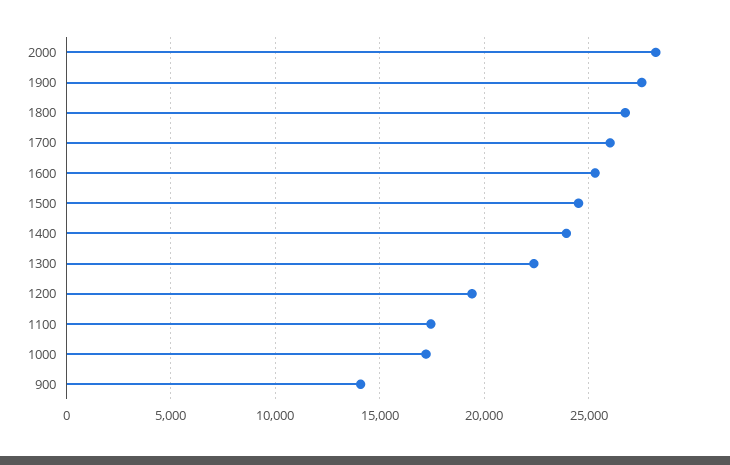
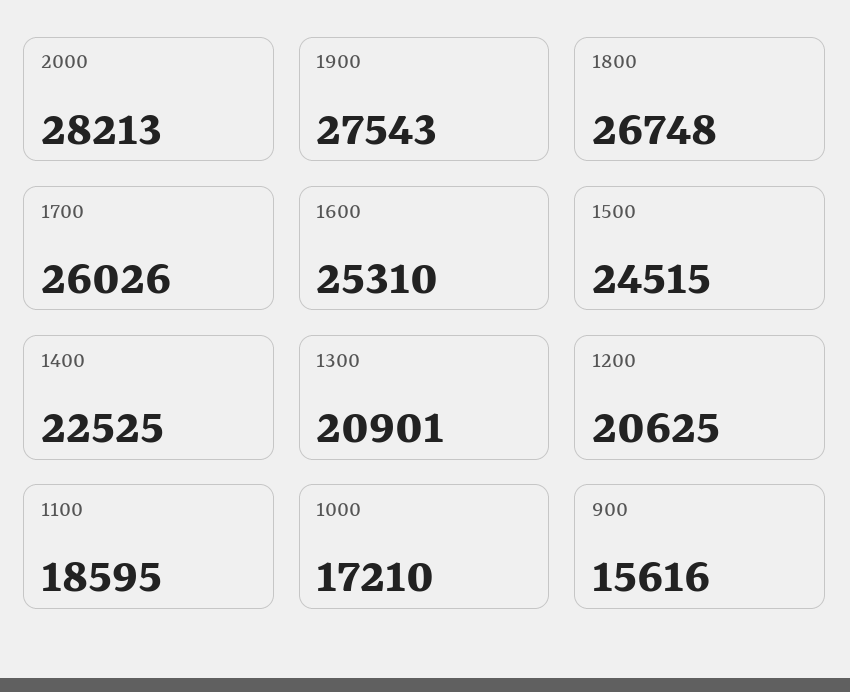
1400: 24000 -> 22525
1300: 22500 -> 20901
1200: 19500 -> 20625
1100: 17500 -> 18595
900: 14000 -> 15616

